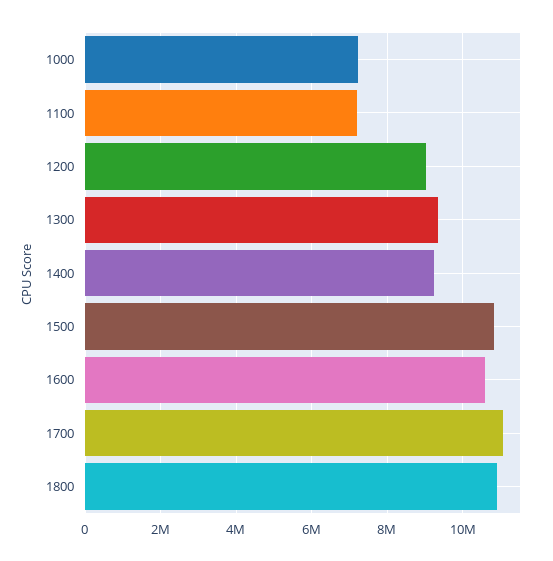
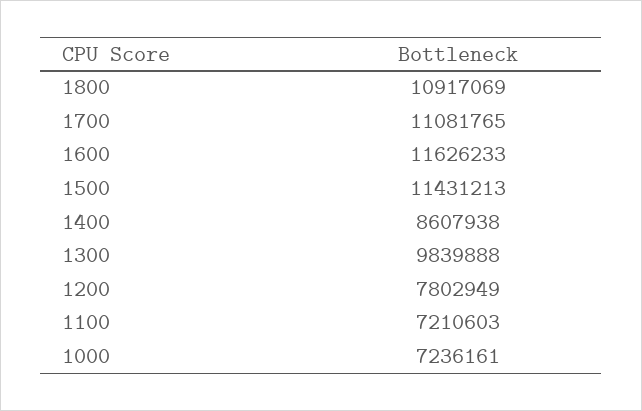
1200: 9000000 -> 7802949
1300: 9400000 -> 9839888
1400: 9200000 -> 8607938
1500: 10800000 -> 11431213
1600: 10600000 -> 11626233

